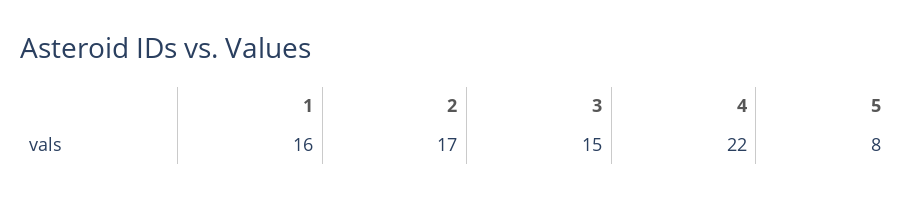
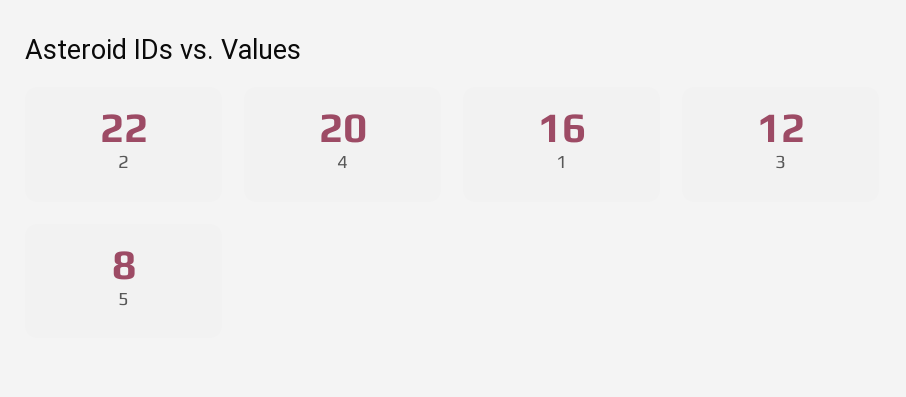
2: 17 -> 22
3: 15 -> 12
4: 22 -> 20

